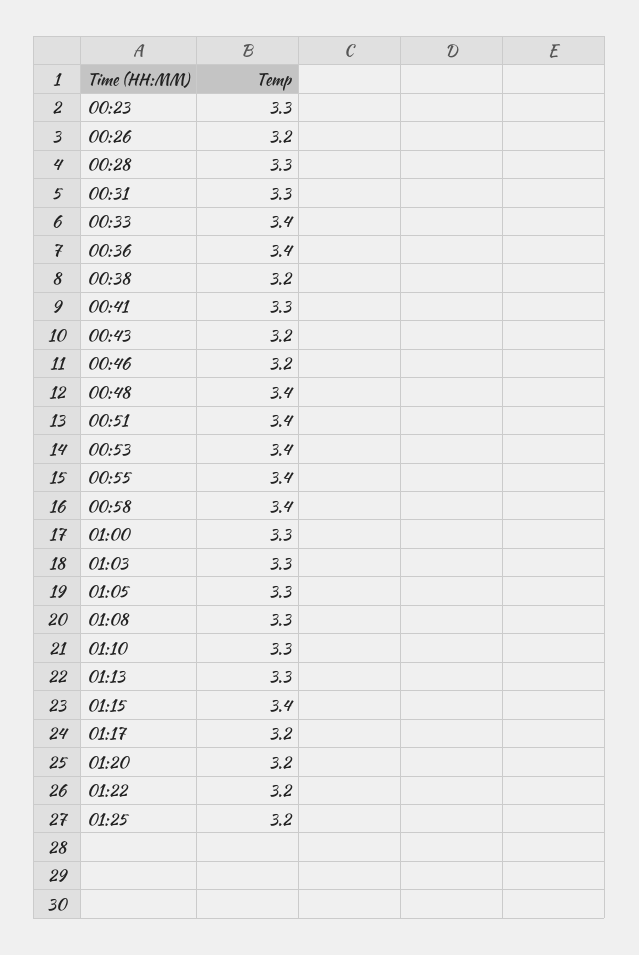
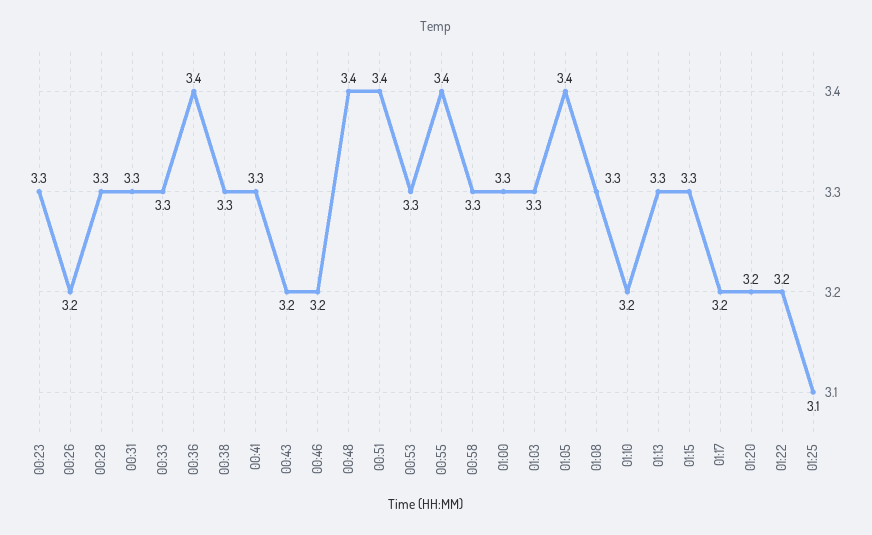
00:33: 3.4 -> 3.3
00:38: 3.2 -> 3.3
00:53: 3.4 -> 3.3
00:58: 3.4 -> 3.3
01:05: 3.3 -> 3.4
01:10: 3.3 -> 3.2
01:15: 3.4 -> 3.3
01:25: 3.2 -> 3.1

